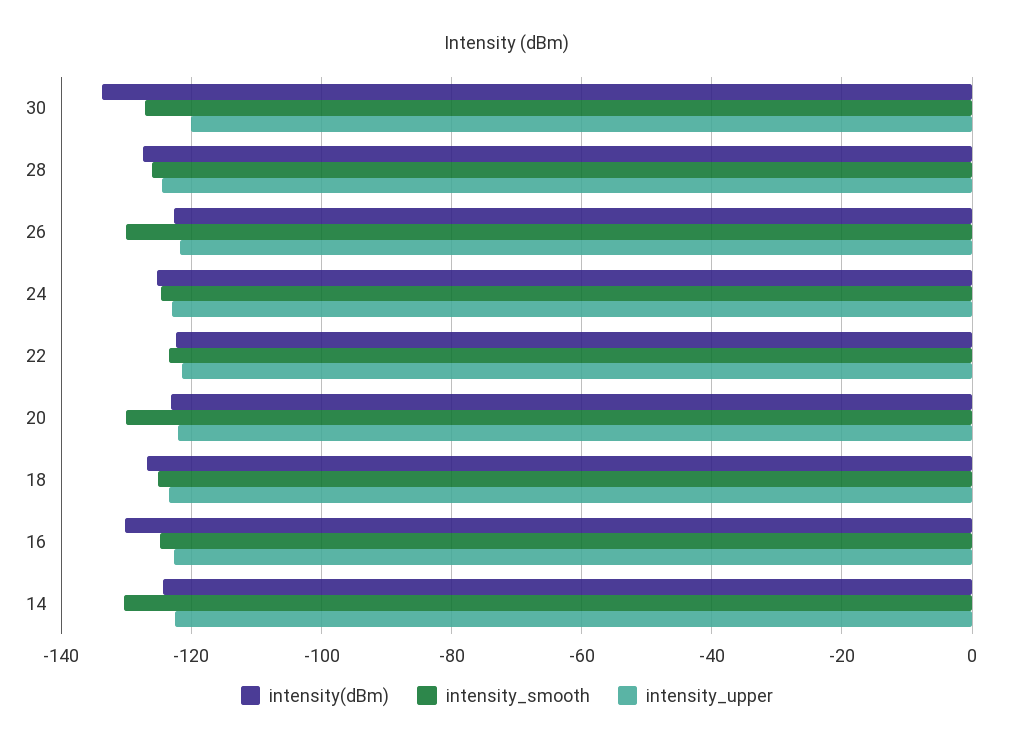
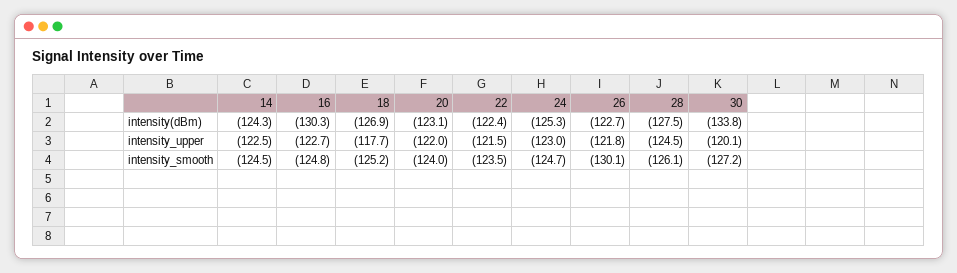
intensity_smooth, 20: -130 -> -124
intensity_upper, 18: -124 -> -117.7
intensity_smooth, 14: -130 -> -124.5

